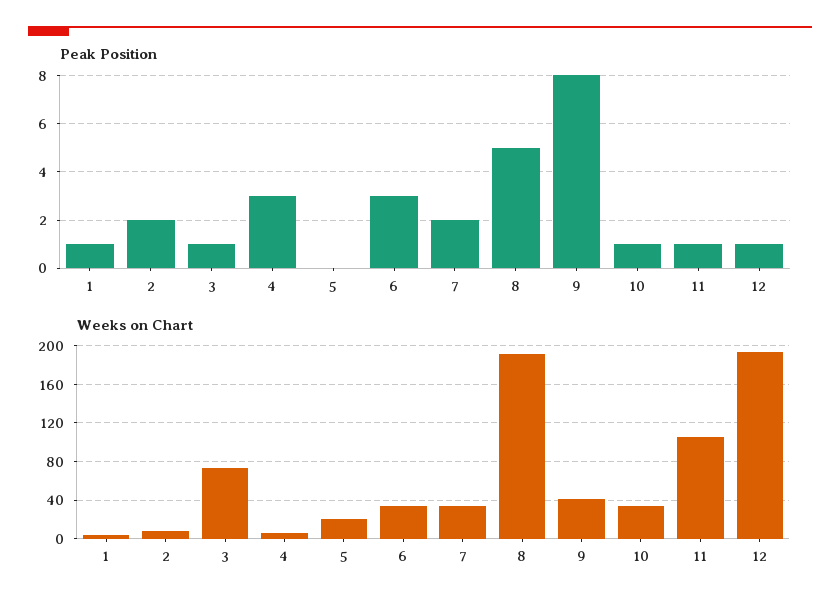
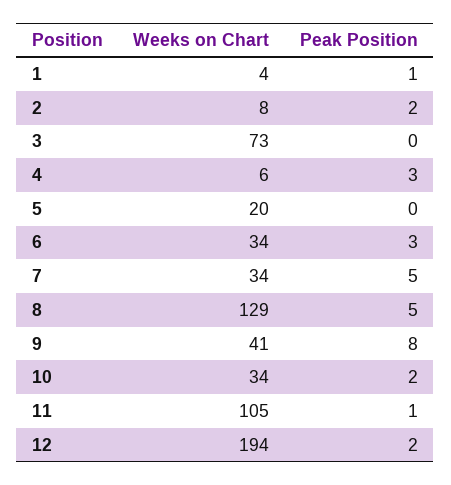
Peak Position, 3: 1 -> 0
Peak Position, 7: 2 -> 5
Peak Position, 10: 1 -> 2
Peak Position, 12: 1 -> 2
Weeks on Chart, 8: 190 -> 129

